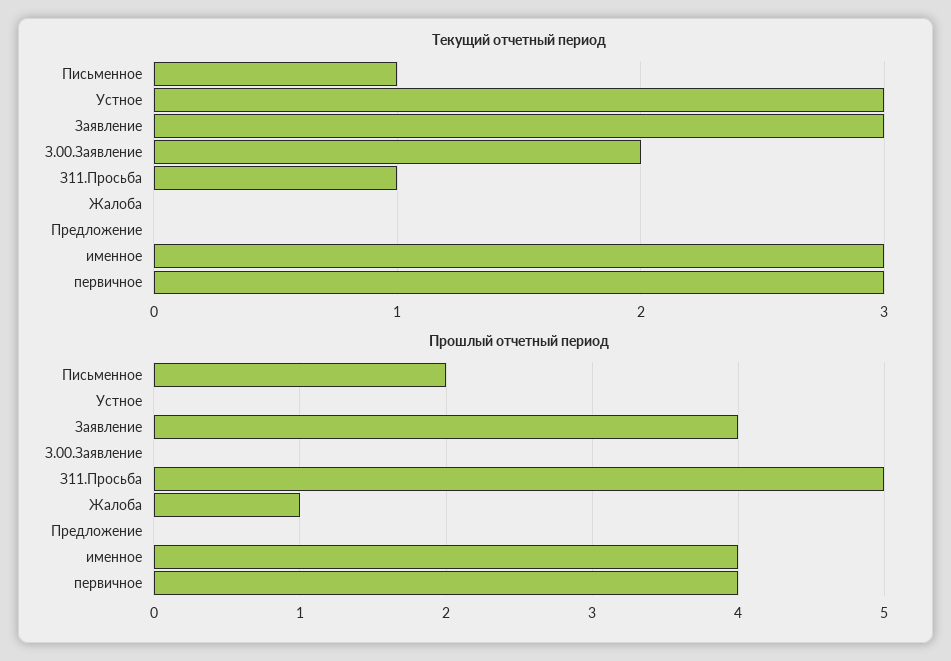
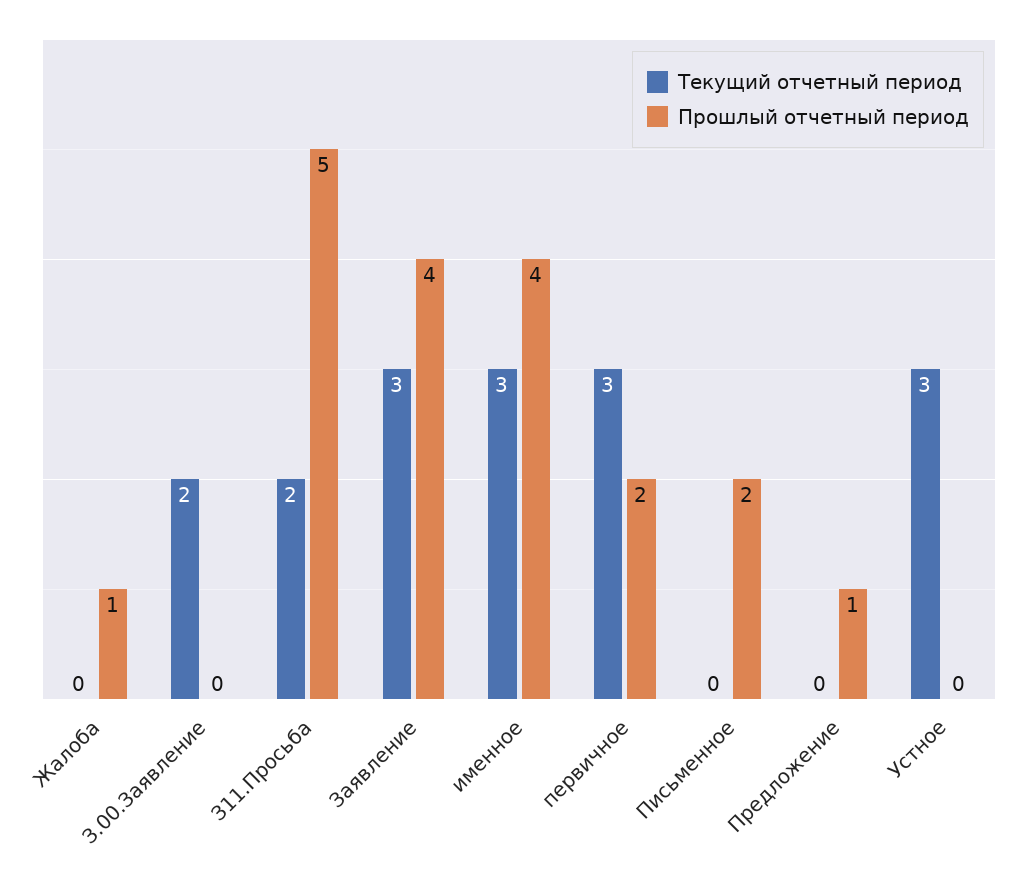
Текущий отчетный период, Письменное: 1 -> 0
Текущий отчетный период, З11.Просьба: 1 -> 2
Прошлый отчетный период, Предложение: 0 -> 1
Прошлый отчетный период, первичное: 4 -> 2

